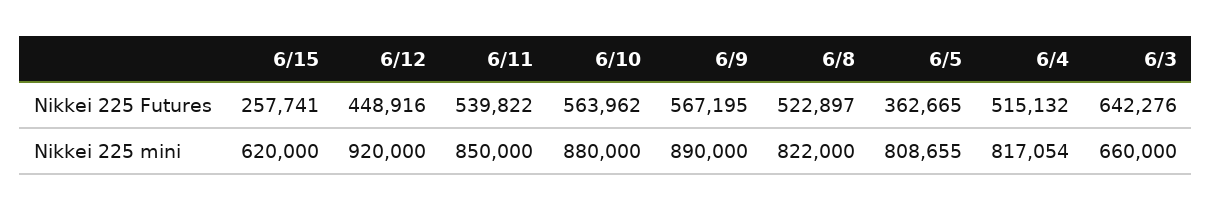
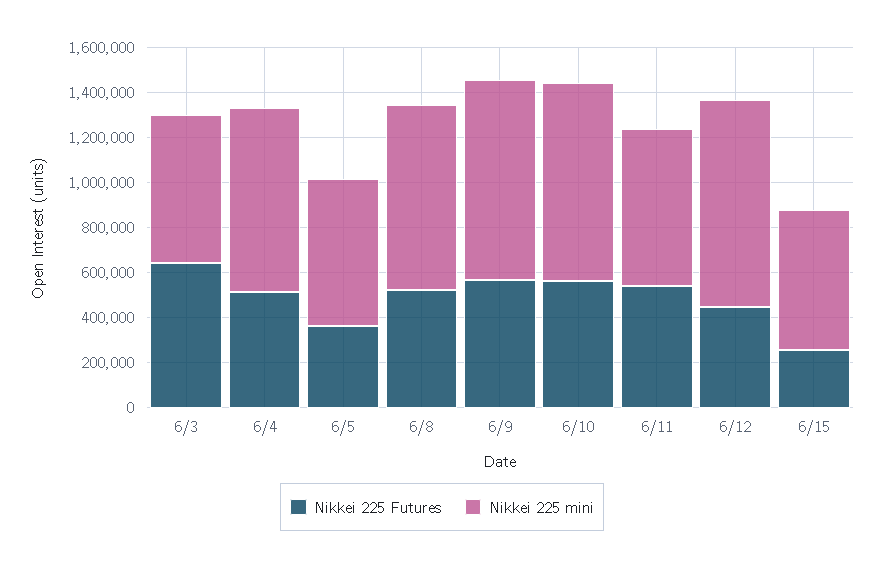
Nikkei 225 mini, 6/11: 850000 -> 700000
Nikkei 225 mini, 6/5: 808655 -> 650000

